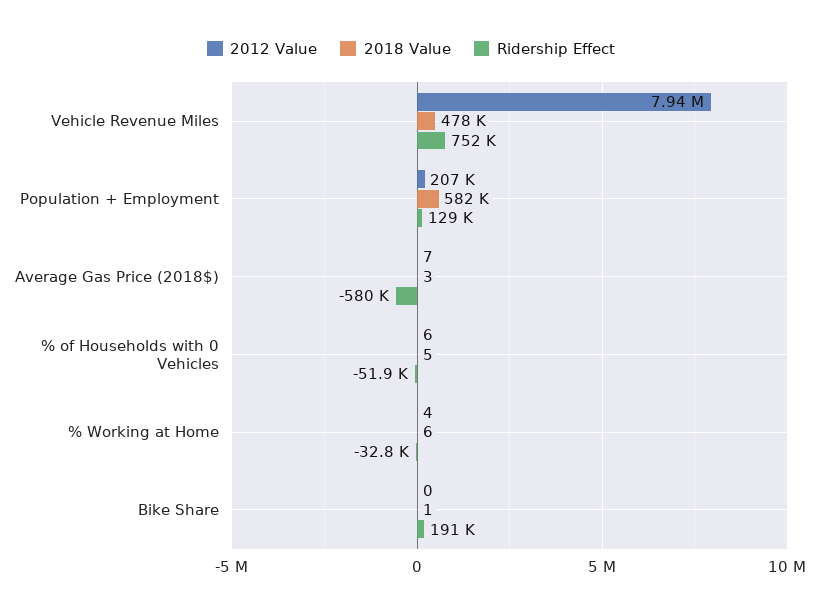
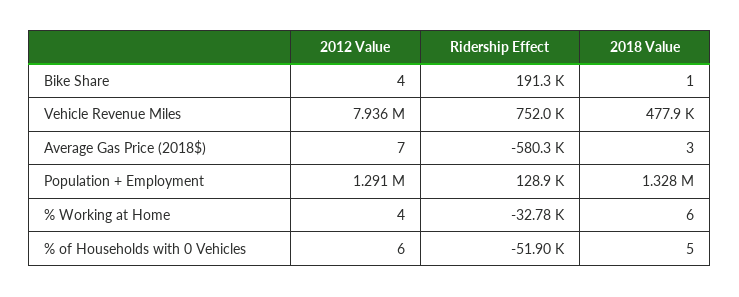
2012 Value, Population + Employment: 207000 -> 1291000
2018 Value, Population + Employment: 582000 -> 1328000
2012 Value, Bike Share: 0 -> 4

